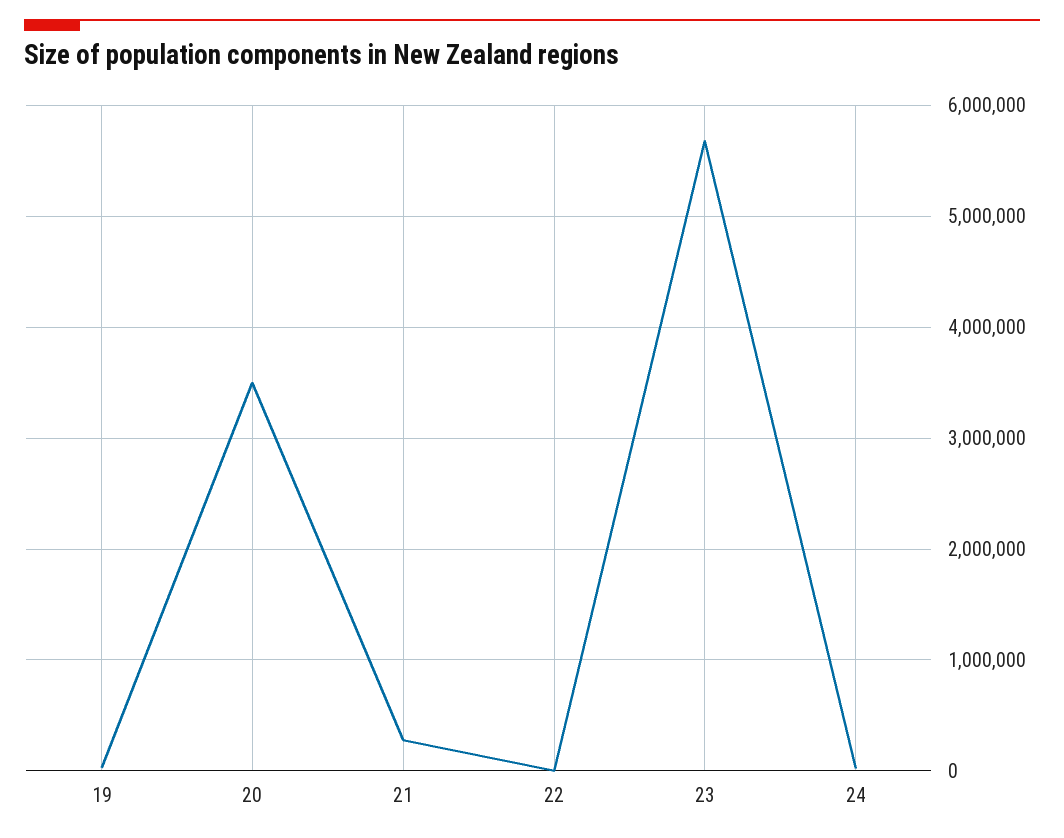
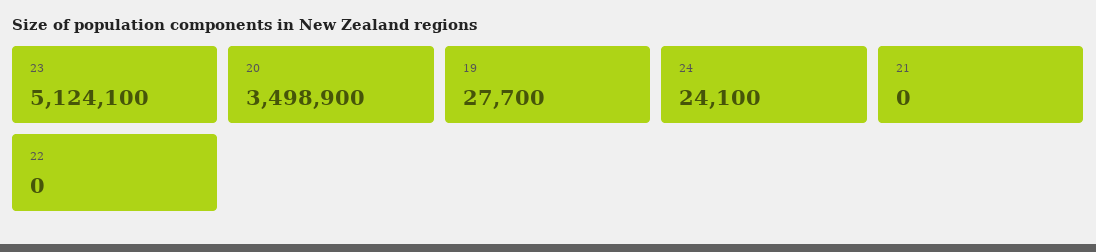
21: 300000 -> 0
23: 5700000 -> 5124100

